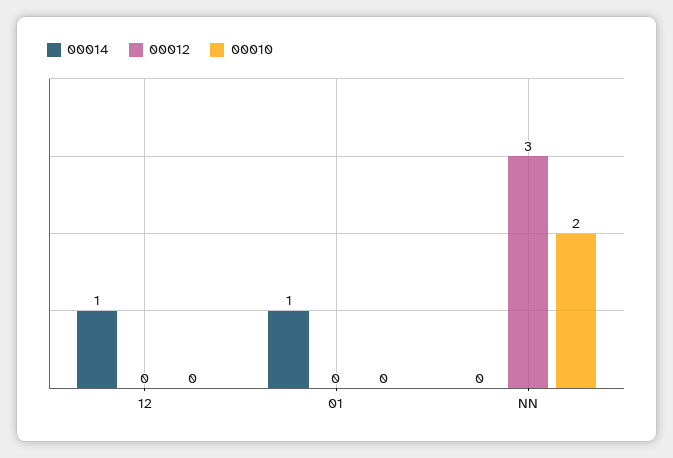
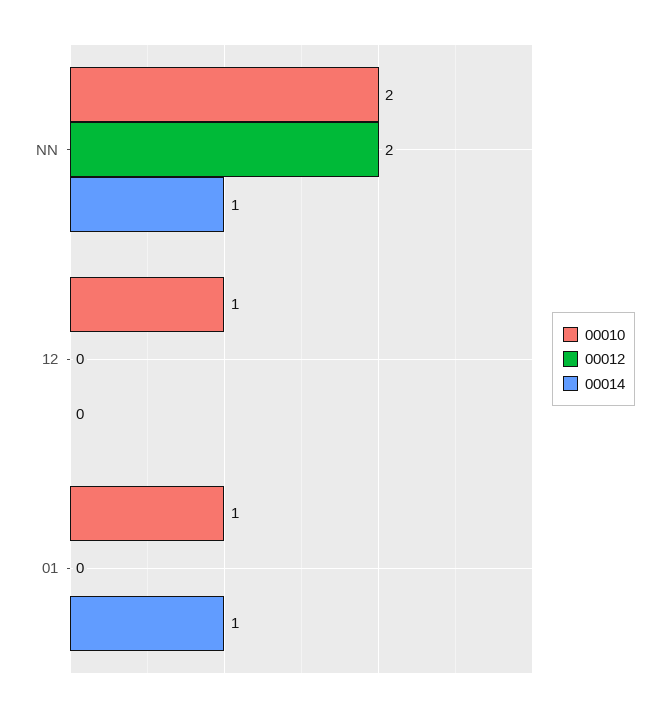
00014, 12: 1 -> 0
00010, 12: 0 -> 1
00010, 01: 0 -> 1
00014, NN: 0 -> 1
00012, NN: 3 -> 2

